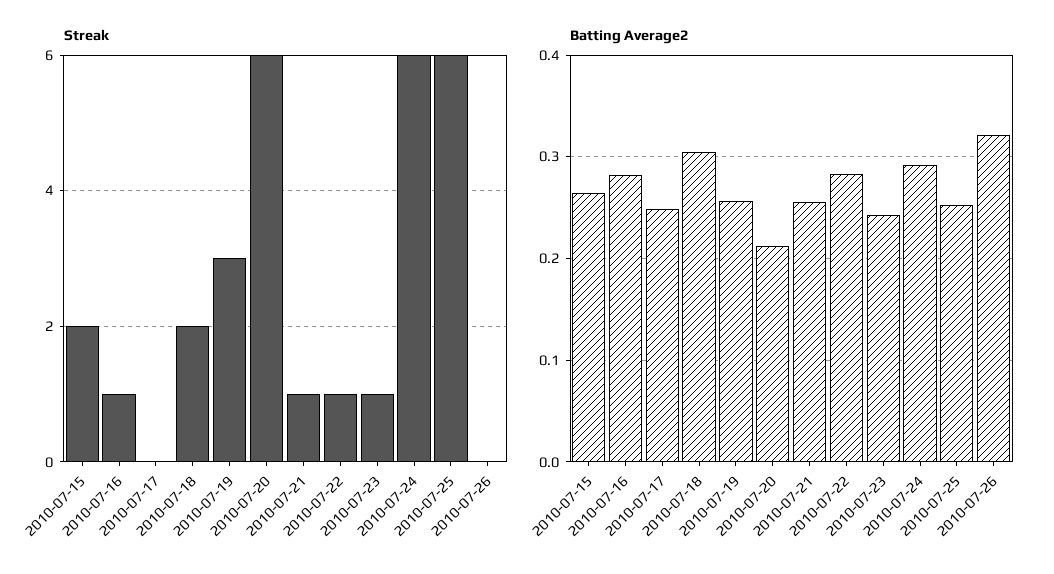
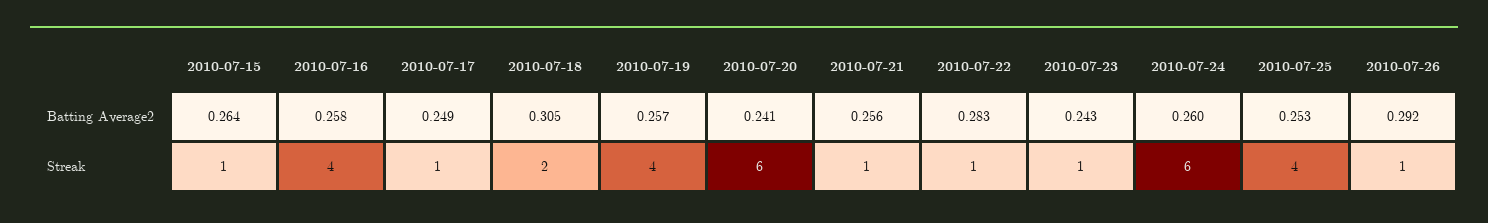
Streak, 2010-07-15: 2 -> 1
Streak, 2010-07-16: 1 -> 4
Streak, 2010-07-17: 0 -> 1
Streak, 2010-07-19: 3 -> 4
Streak, 2010-07-25: 6 -> 4
Streak, 2010-07-26: 0 -> 1
Batting Average2, 2010-07-16: 0.28 -> 0.258
Batting Average2, 2010-07-20: 0.21 -> 0.241
Batting Average2, 2010-07-24: 0.29 -> 0.26
Batting Average2, 2010-07-26: 0.32 -> 0.292

